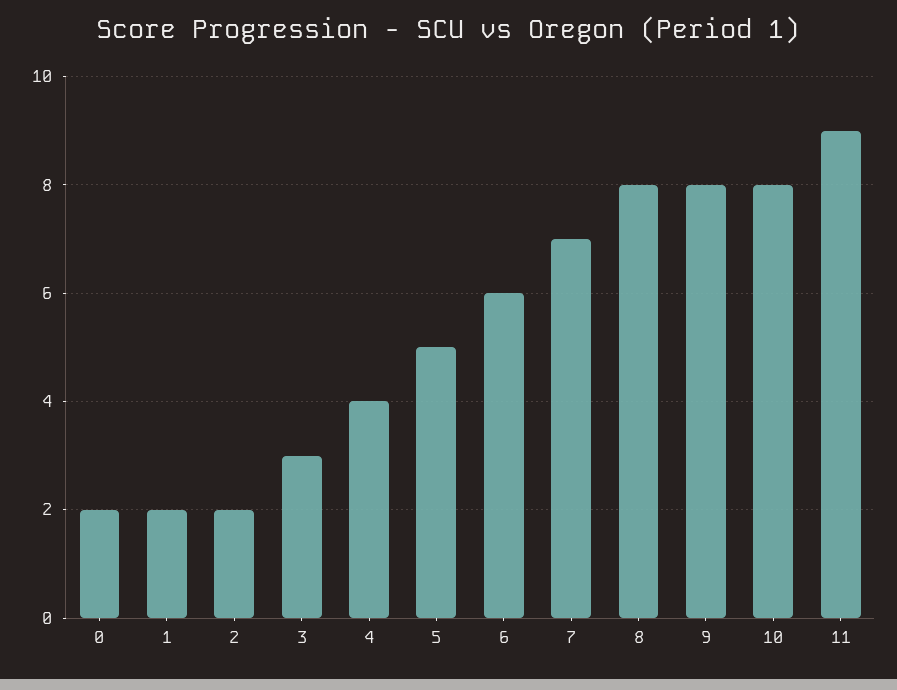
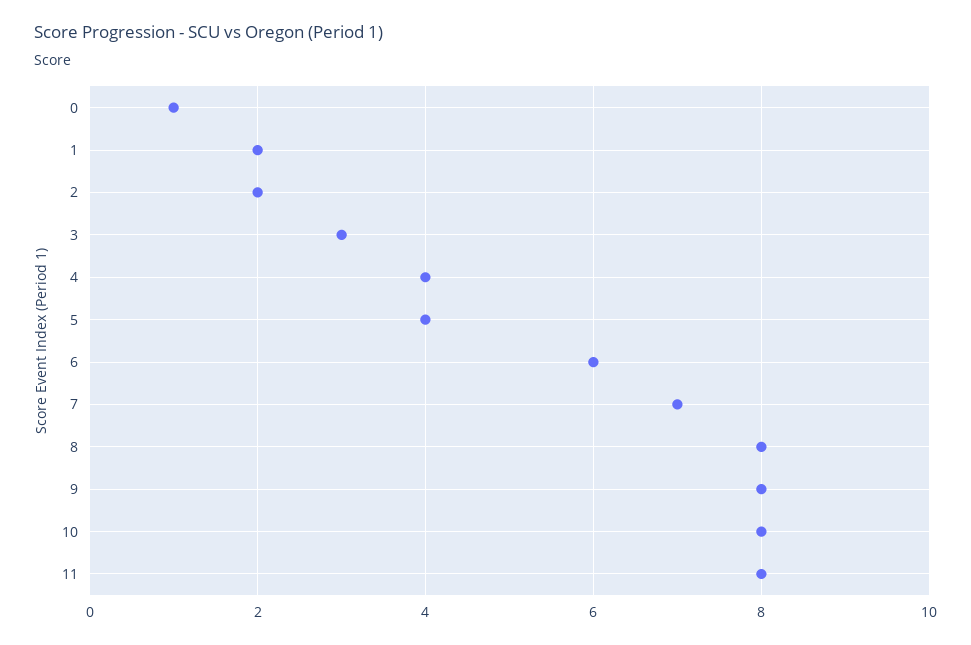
0: 2 -> 1
5: 5 -> 4
11: 9 -> 8

